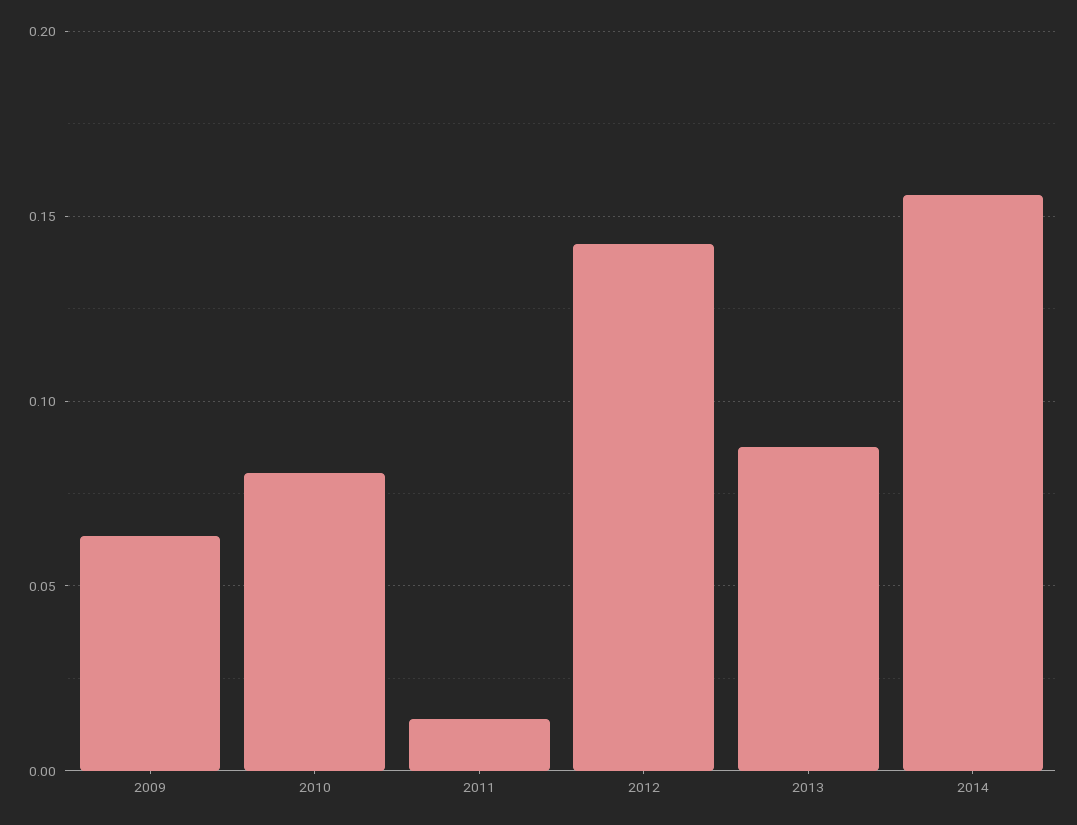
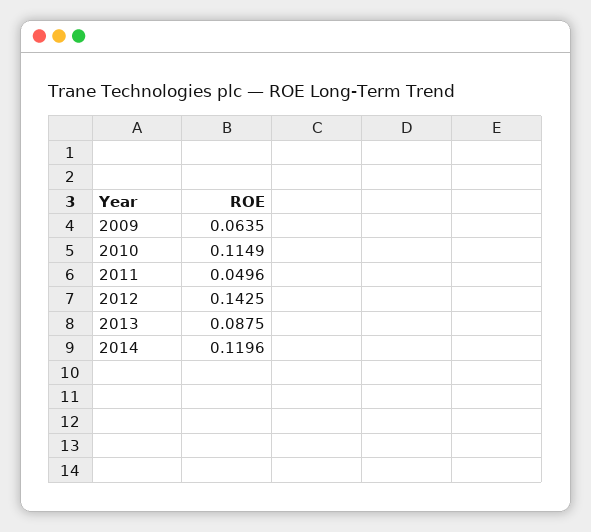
2010: 0.08 -> 0.1149
2011: 0.015 -> 0.0496
2014: 0.155 -> 0.1196

